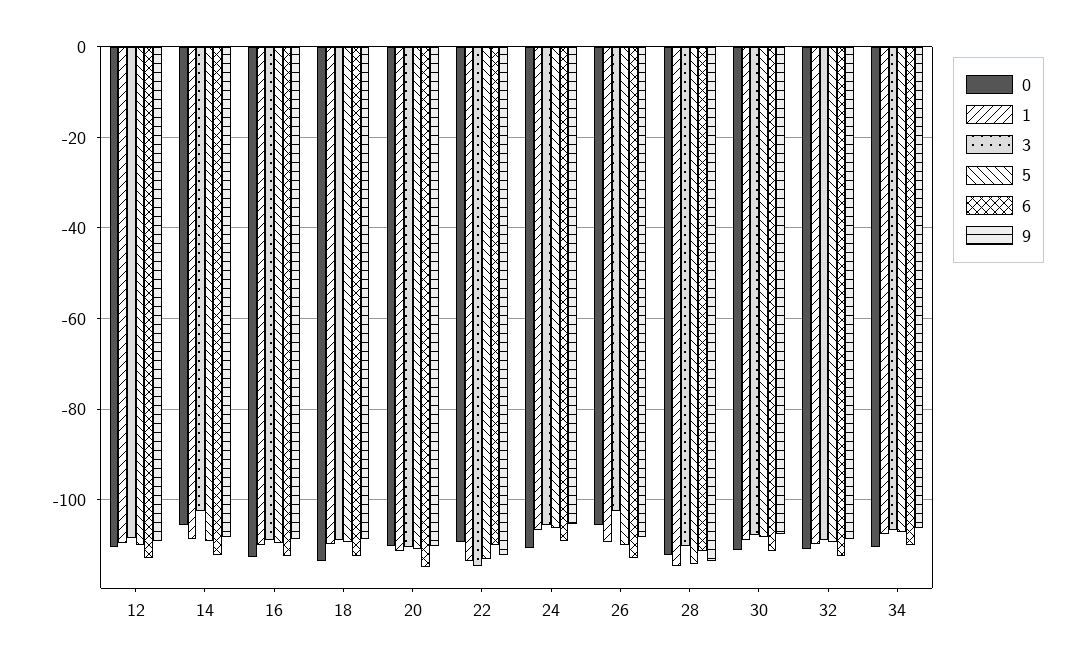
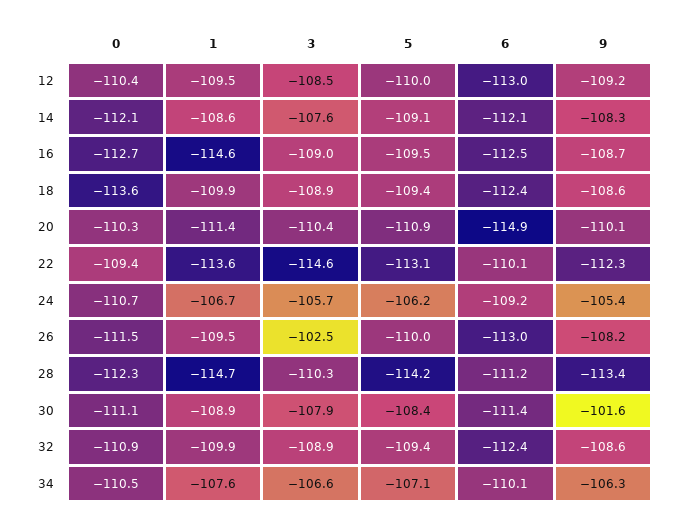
0, 14: -106 -> -112.1
3, 14: -102 -> -107.6
1, 16: -110 -> -114.6
0, 26: -106 -> -111.5
9, 30: -108 -> -101.6

